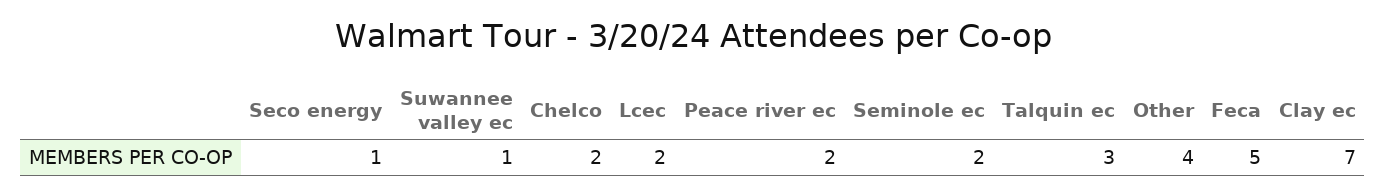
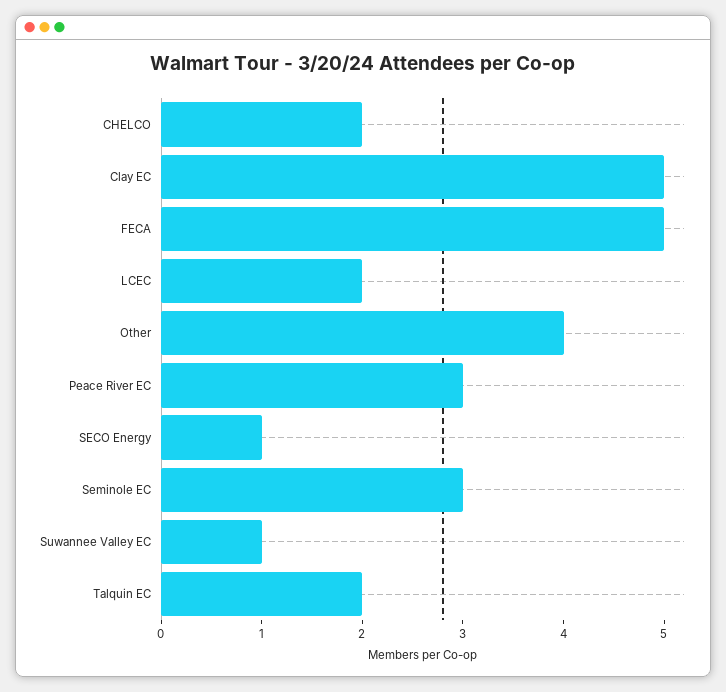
Peace river ec: 2 -> 3
Seminole ec: 2 -> 3
Talquin ec: 3 -> 2
Clay ec: 7 -> 5

